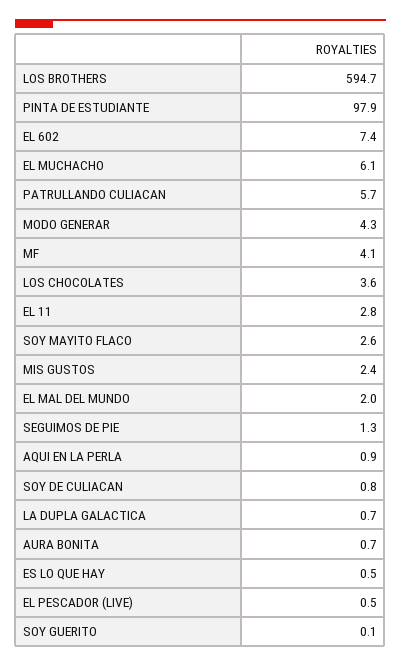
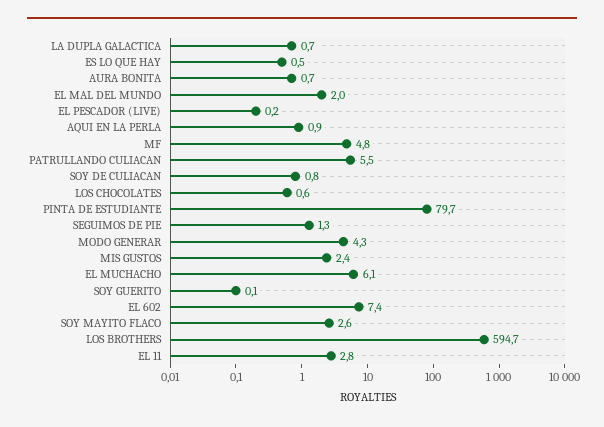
PINTA DE ESTUDIANTE: 97.9 -> 79.7
PATRULLANDO CULIACAN: 5.7 -> 5.5
MF: 4.1 -> 4.8
LOS CHOCOLATES: 3.6 -> 0.6
EL PESCADOR (LIVE): 0.5 -> 0.2

